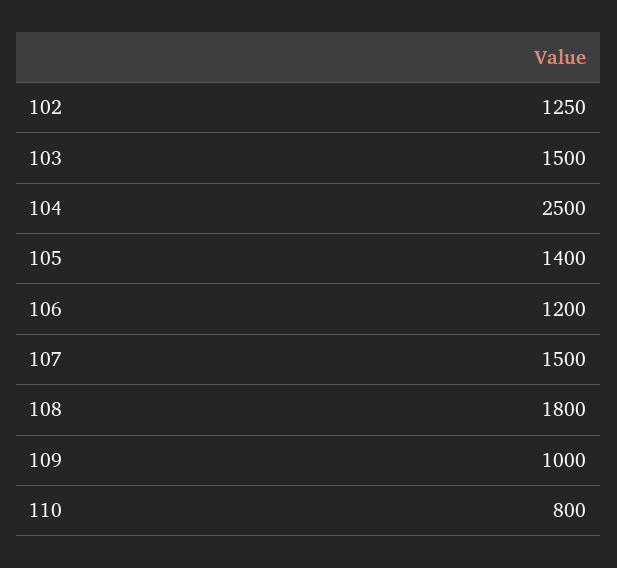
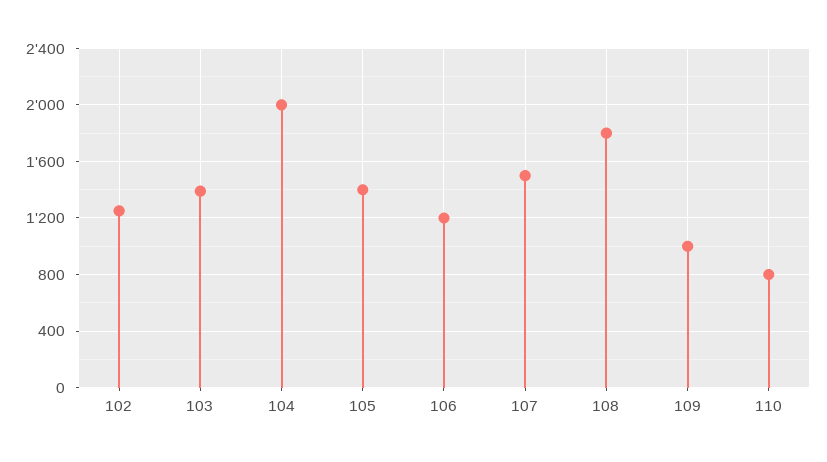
103: 1500 -> 1400
104: 2500 -> 2000

